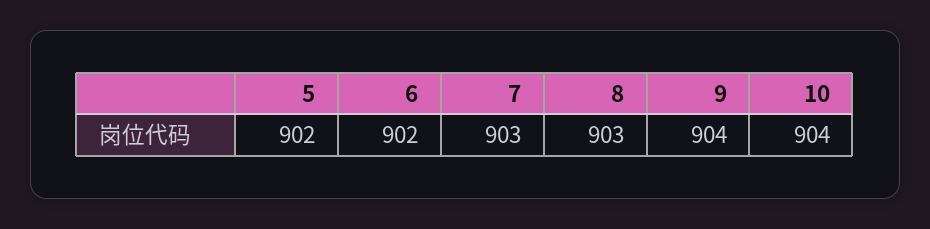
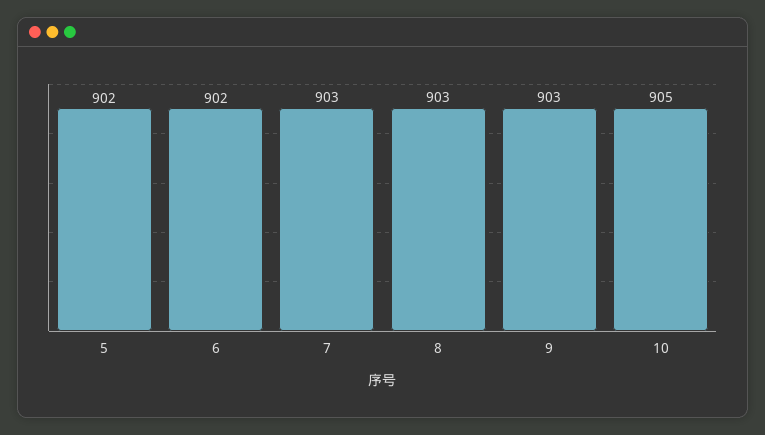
9: 904 -> 903
10: 904 -> 905

